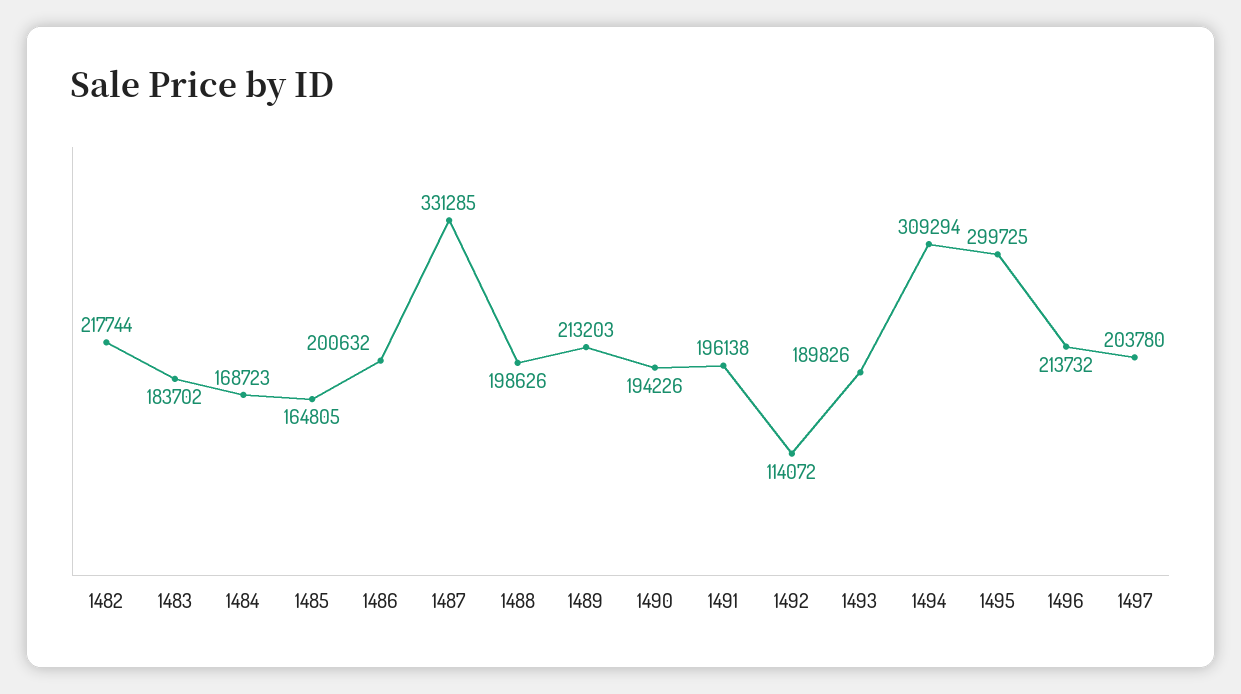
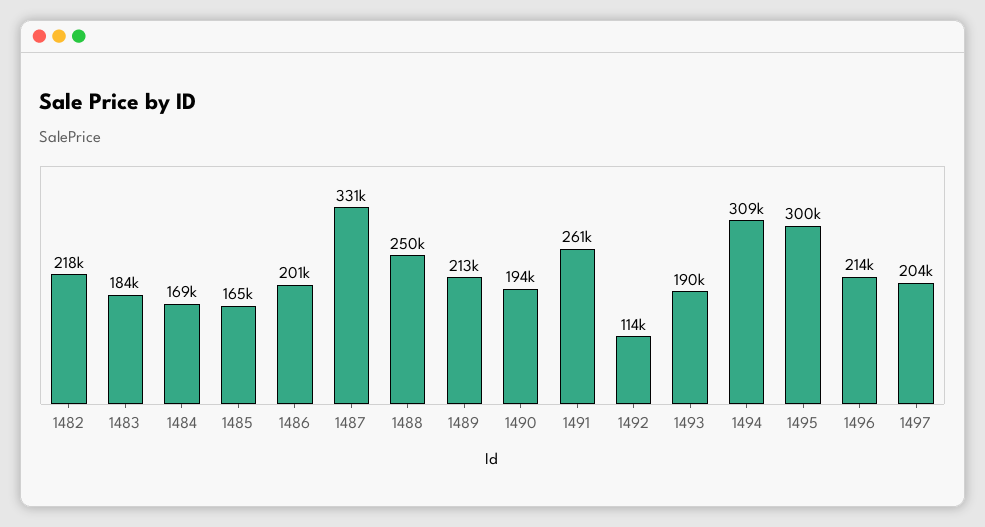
1488: 198626 -> 250000
1491: 196138 -> 261000

